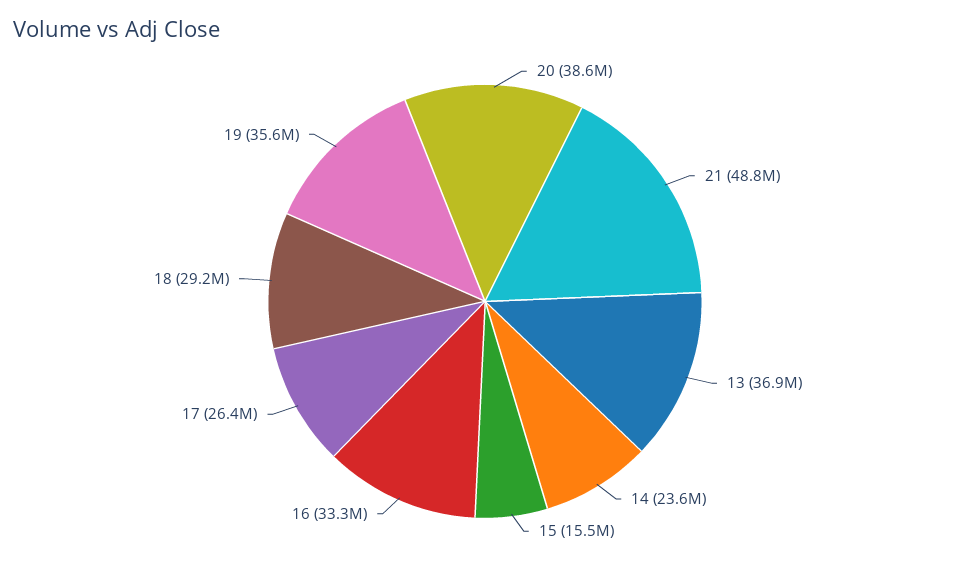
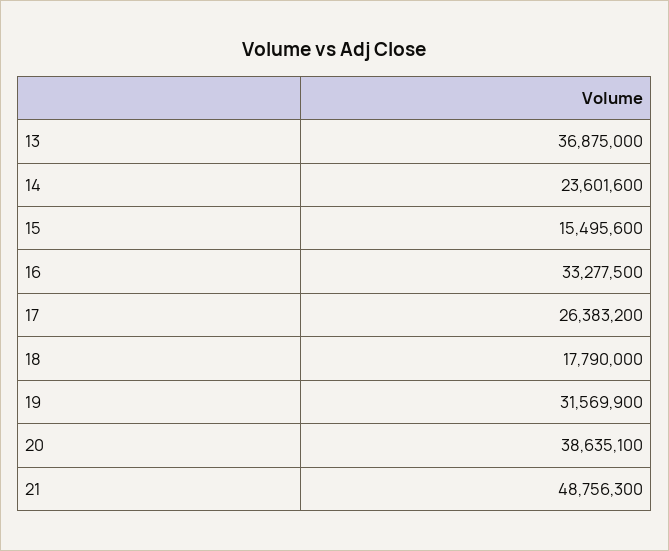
18: 29200000 -> 17790000
19: 35600000 -> 31569900

